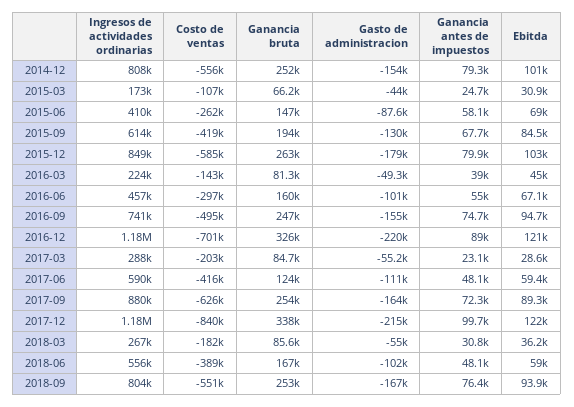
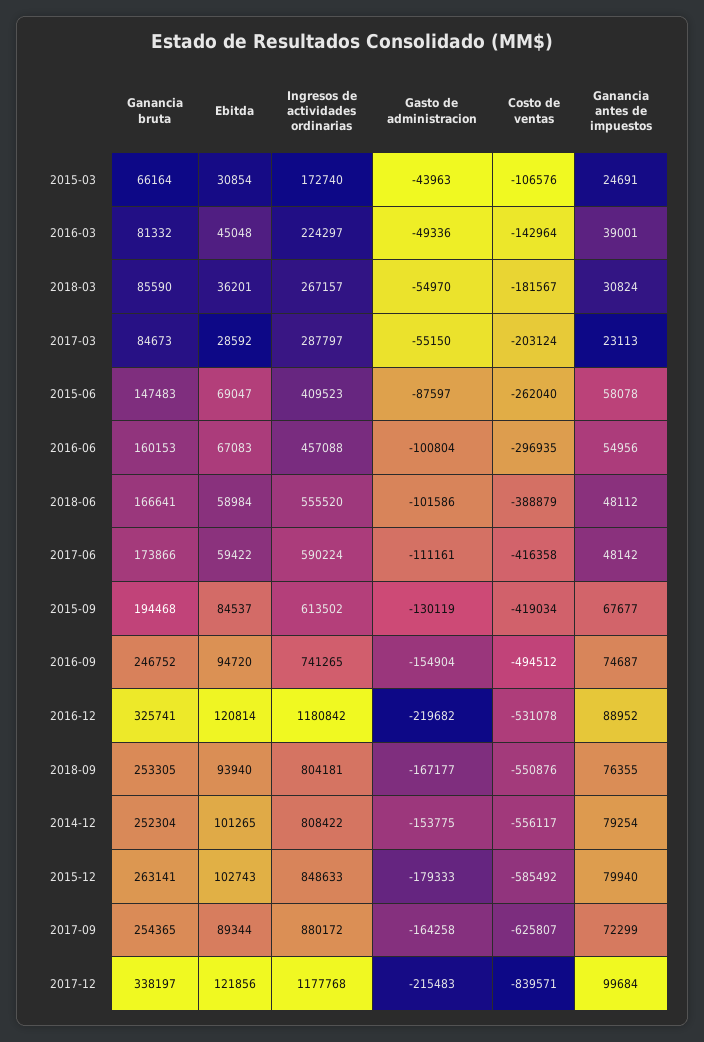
Costo de ventas, 2016-12: -701000 -> -531078
Ganancia bruta, 2017-06: 124000 -> 173866

